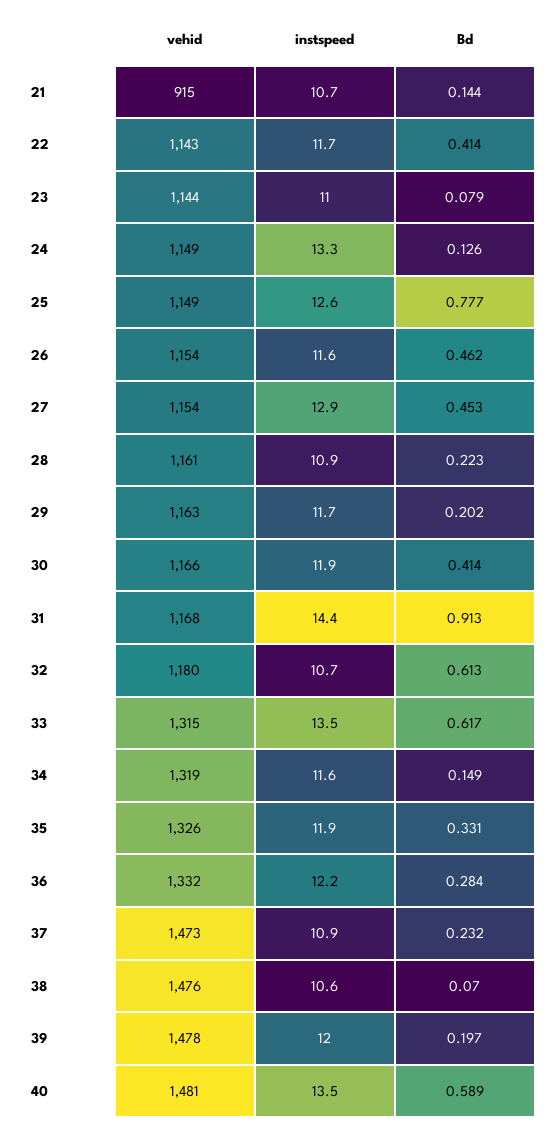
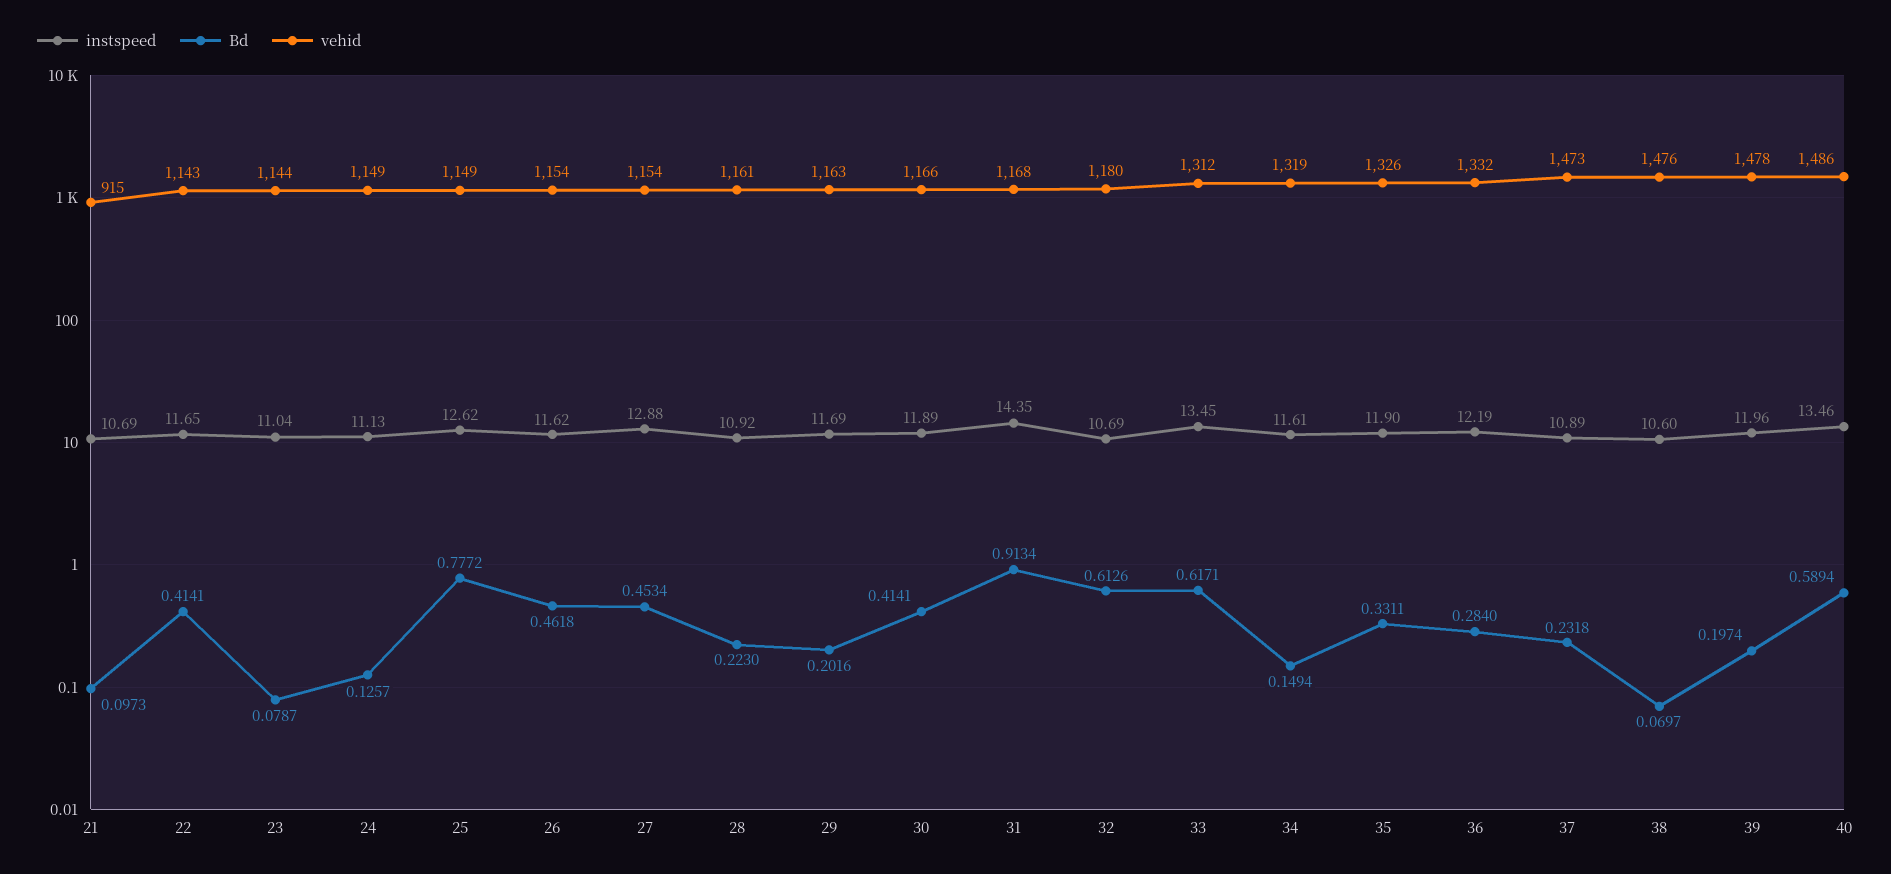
Bd, 21: 0.144 -> 0.0973
instspeed, 24: 13.3 -> 11.13
vehid, 33: 1315 -> 1312
vehid, 40: 1481 -> 1486

